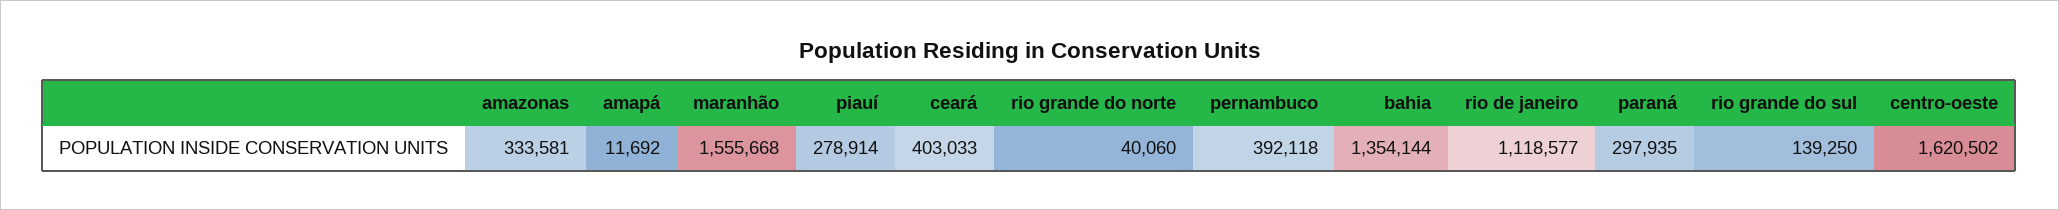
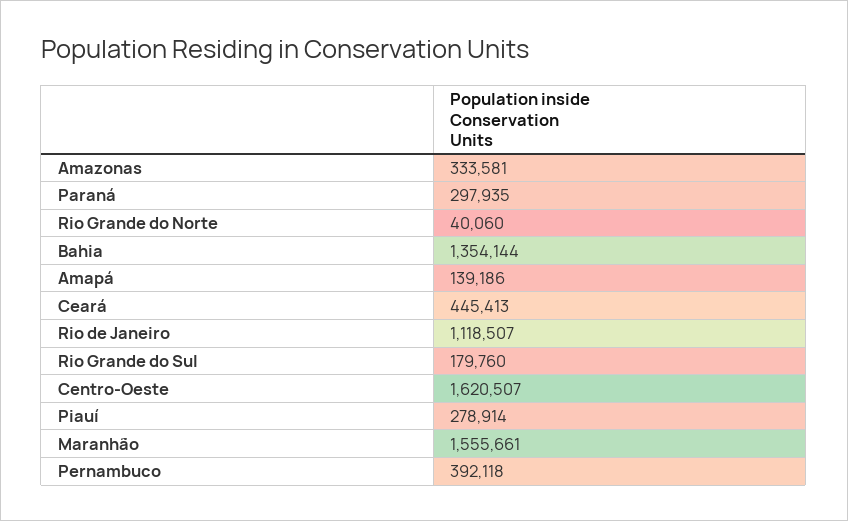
amapá: 11692 -> 139186
maranhão: 1555668 -> 1555661
ceará: 403033 -> 445413
rio de janeiro: 1118577 -> 1118507
rio grande do sul: 139250 -> 179760
centro-oeste: 1620502 -> 1620507

